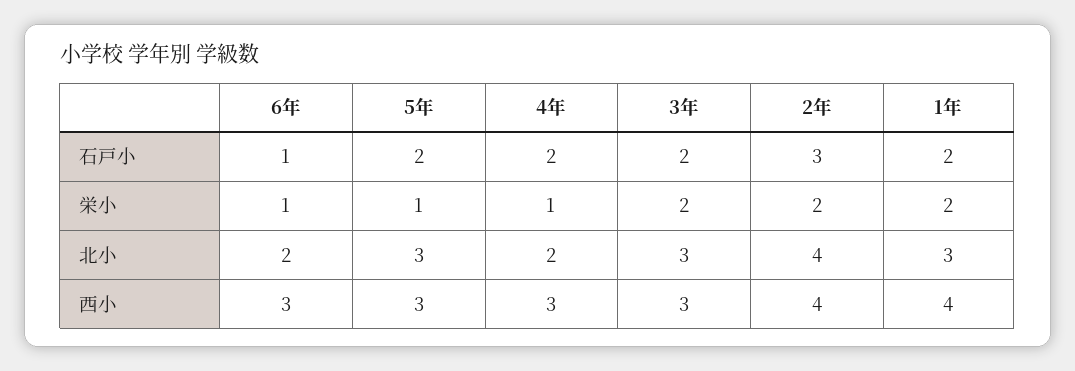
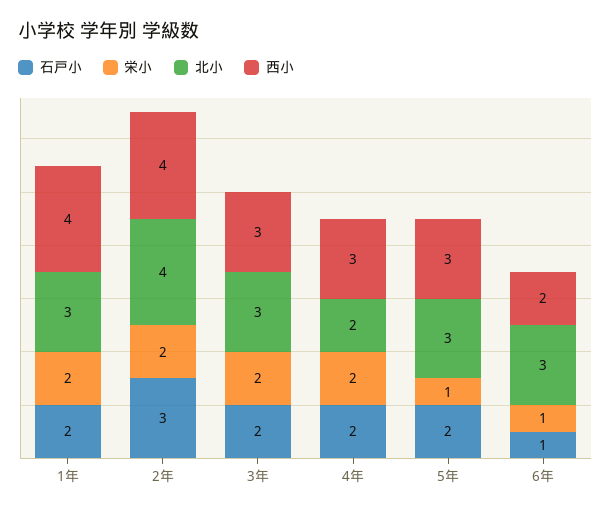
栄小, 4年: 1 -> 2
北小, 6年: 2 -> 3
西小, 6年: 3 -> 2

